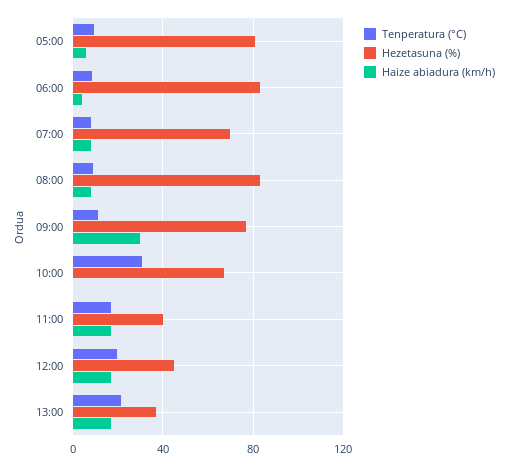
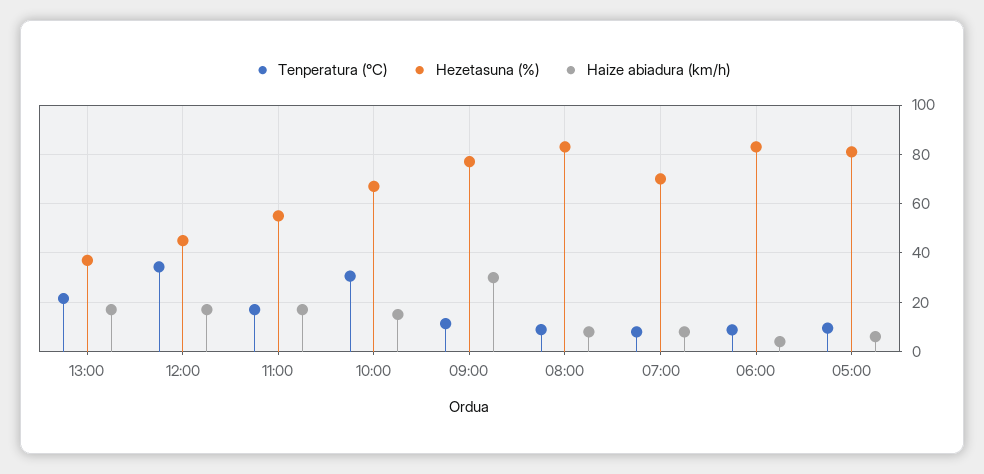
Haize abiadura (km/h), 10:00: 0 -> 15
Hezetasuna (%), 11:00: 40 -> 55
Tenperatura (°C), 12:00: 20 -> 35

